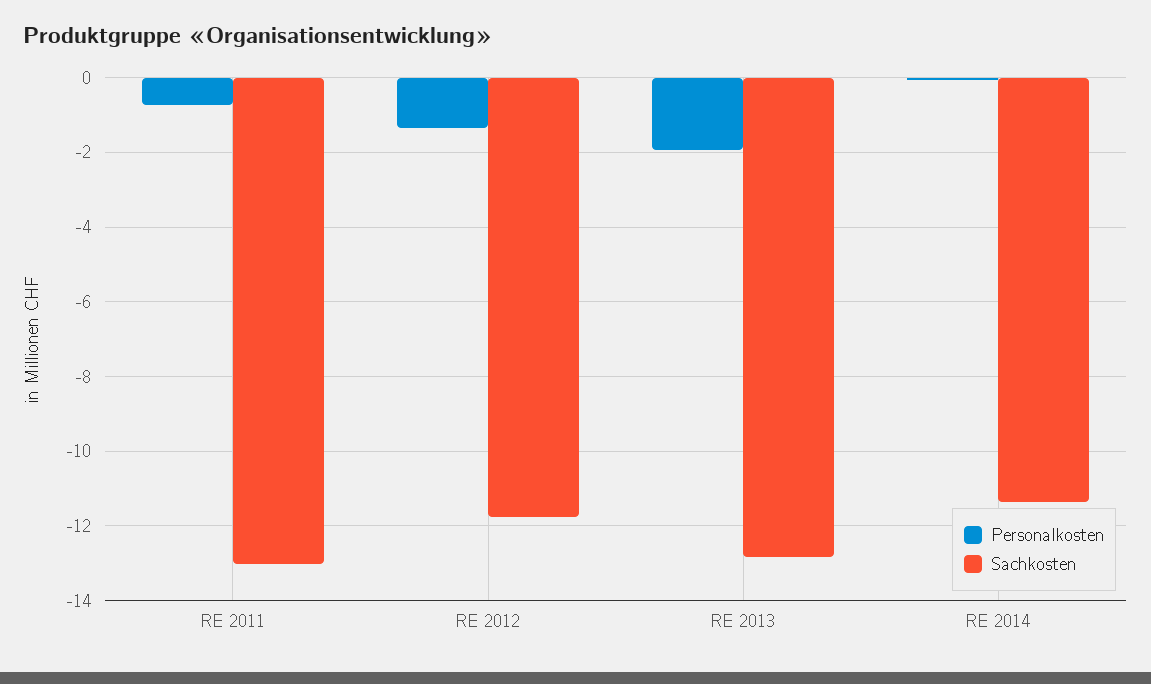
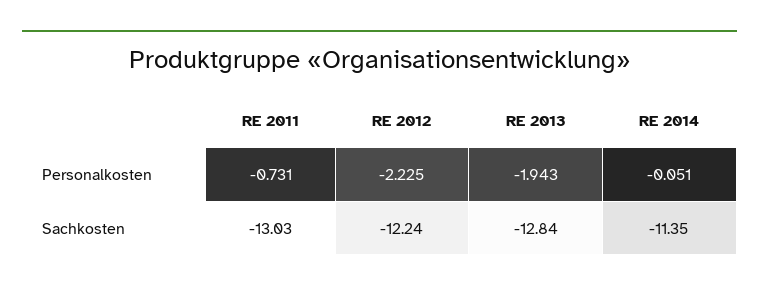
Personalkosten, RE 2012: -1.4 -> -2.225
Sachkosten, RE 2012: -11.8 -> -12.24

